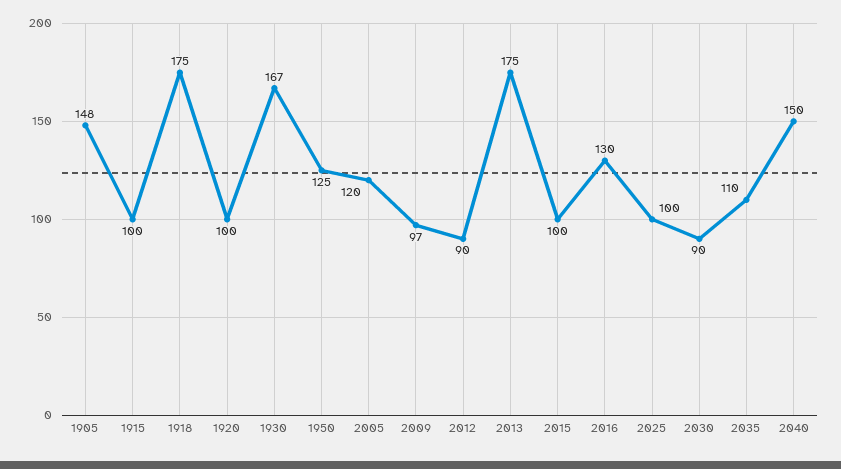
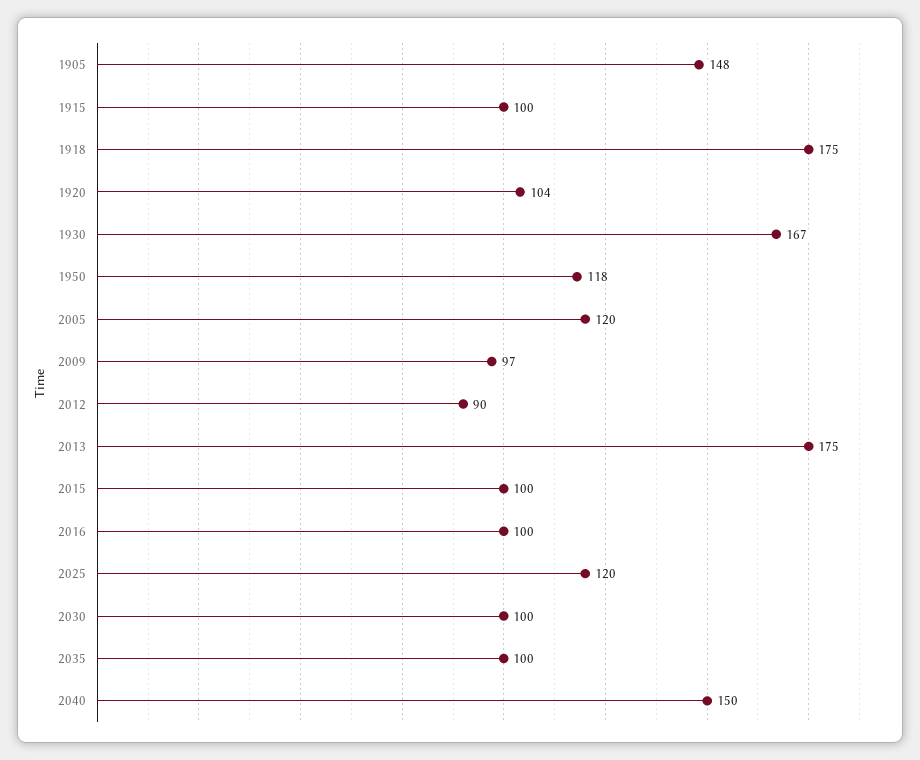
1920: 100 -> 104
1950: 125 -> 118
2016: 130 -> 100
2025: 100 -> 120
2030: 90 -> 100
2035: 110 -> 100

